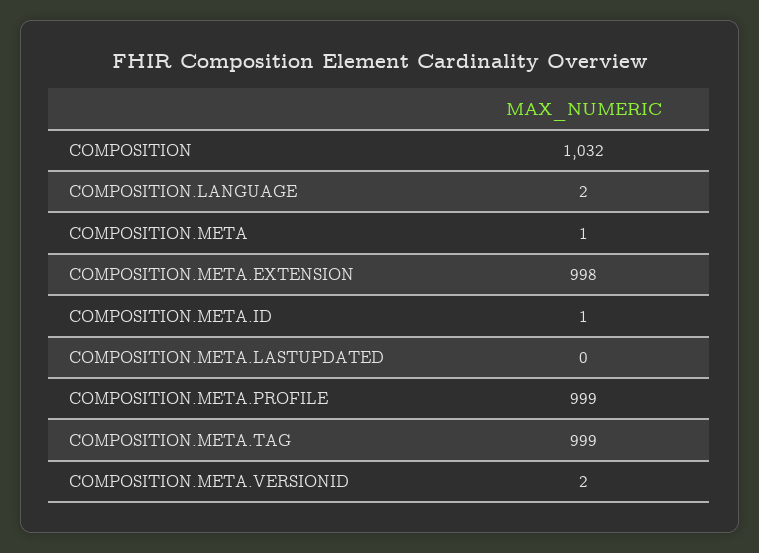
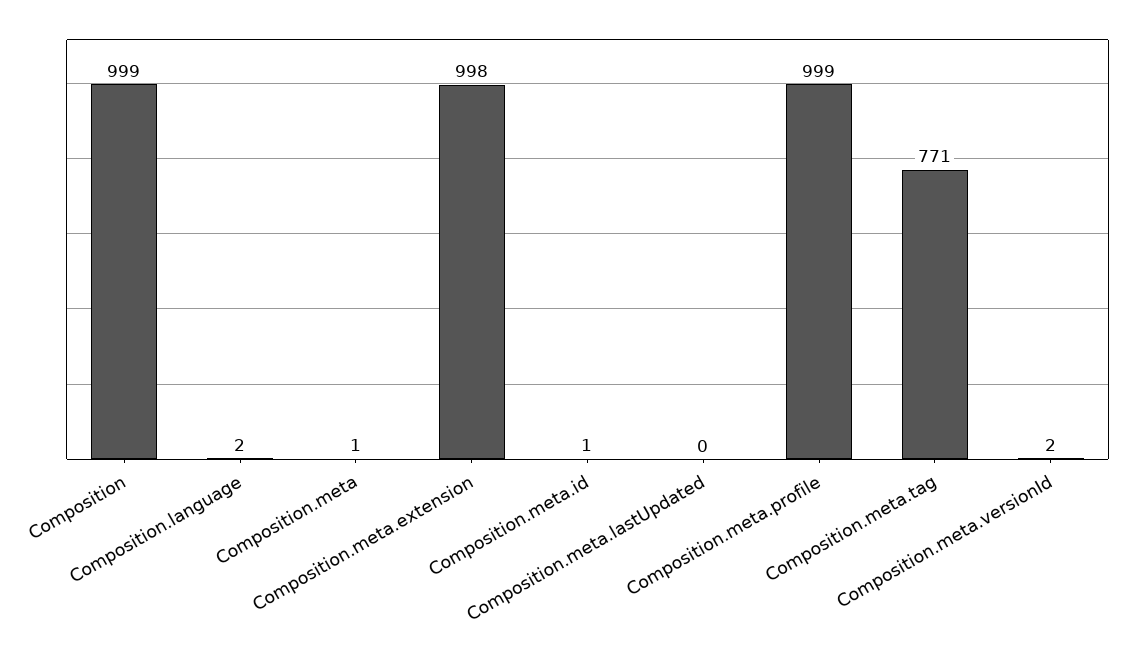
COMPOSITION: 1032 -> 999
COMPOSITION.META.TAG: 999 -> 771

